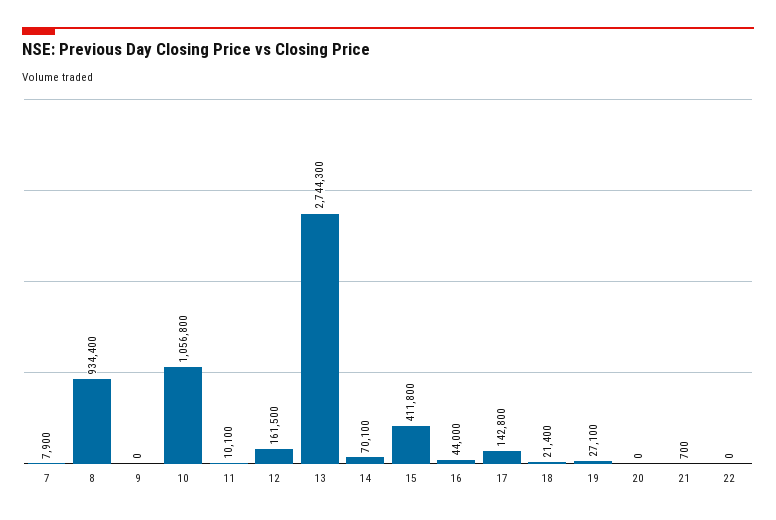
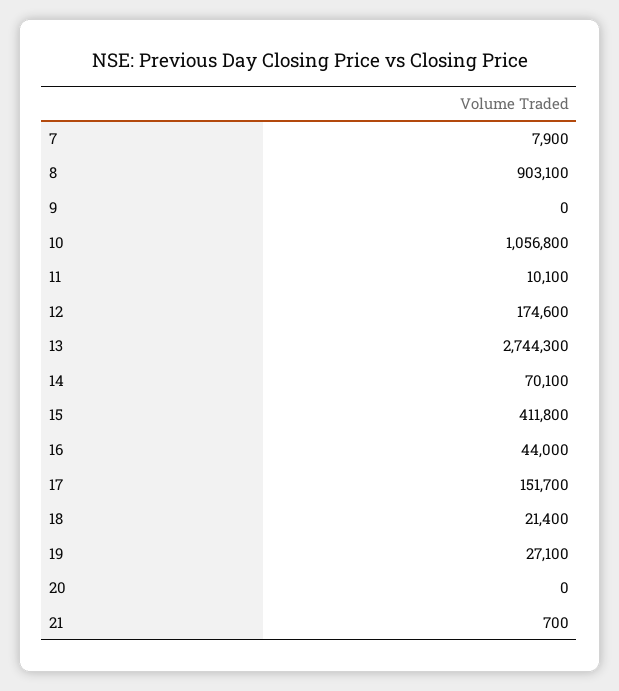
8: 934400 -> 903100
12: 161500 -> 174600
17: 142800 -> 151700
22: 0 -> none

